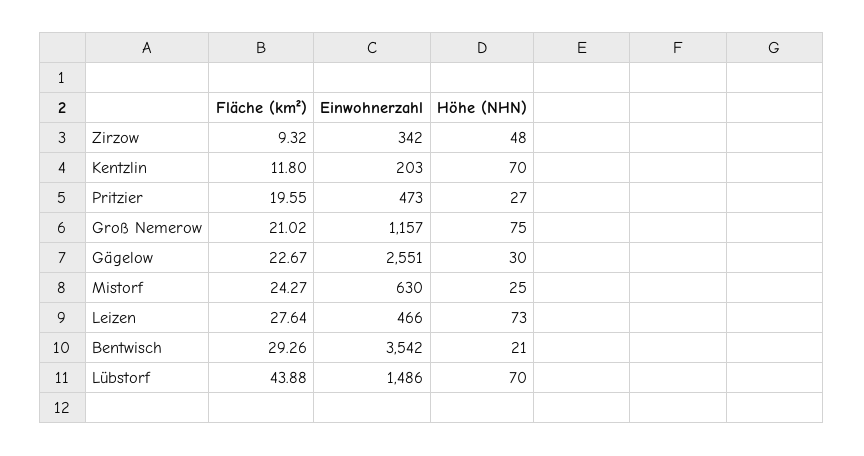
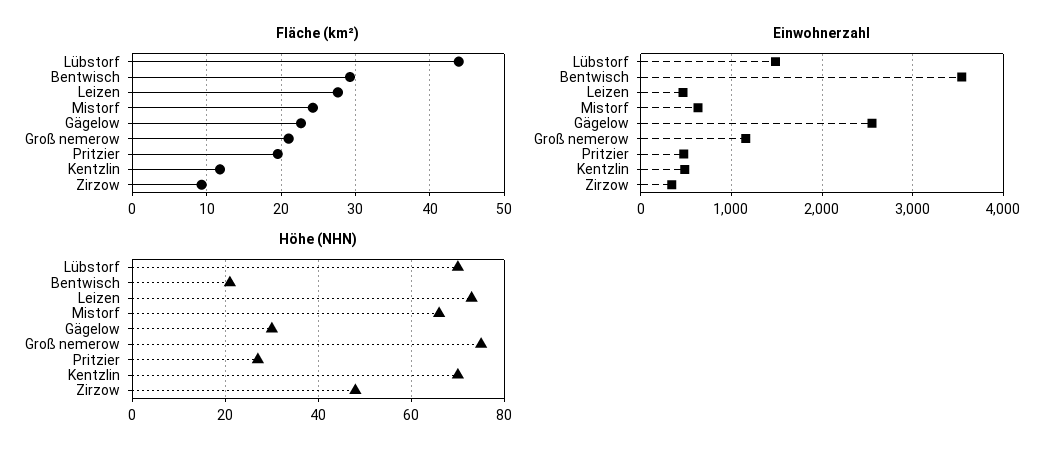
Einwohnerzahl, Kentzlin: 203 -> 500
Höhe (NHN), Mistorf: 25 -> 65

